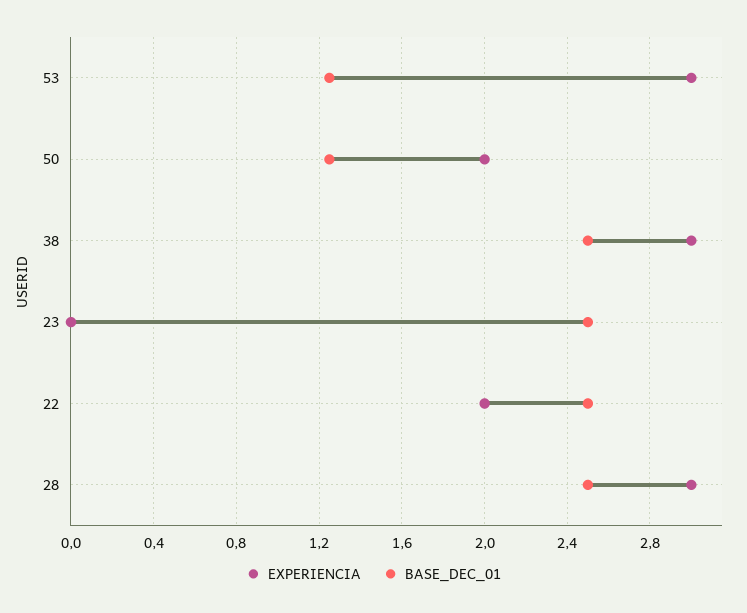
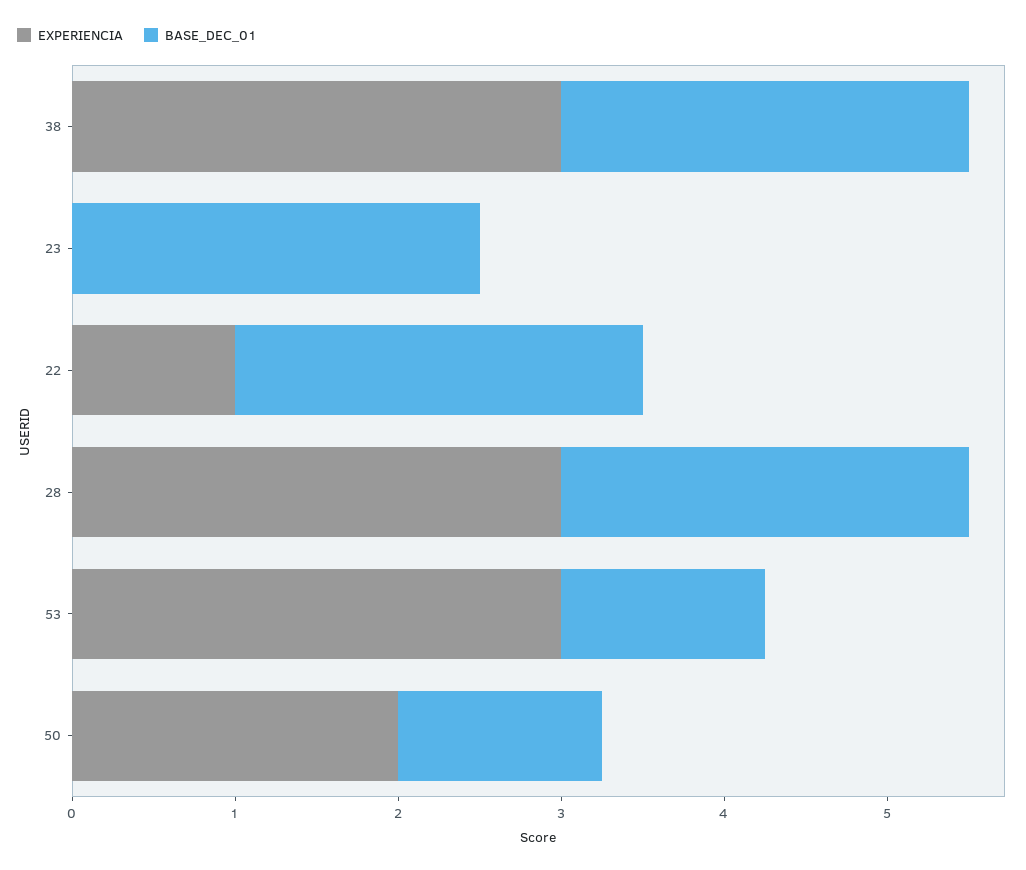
EXPERIENCIA, 22: 2 -> 1

